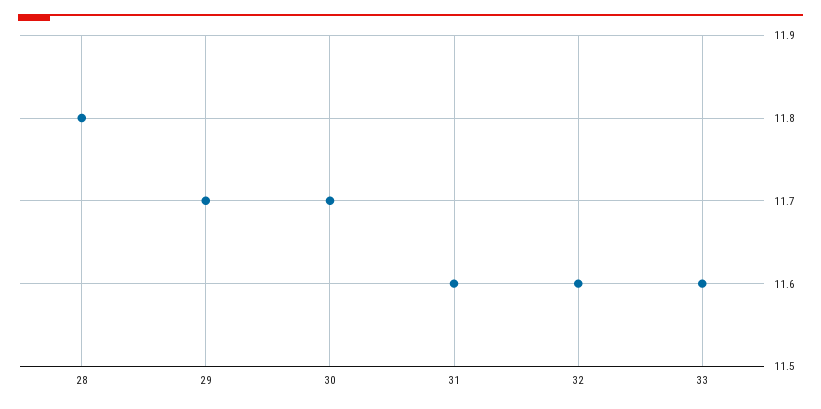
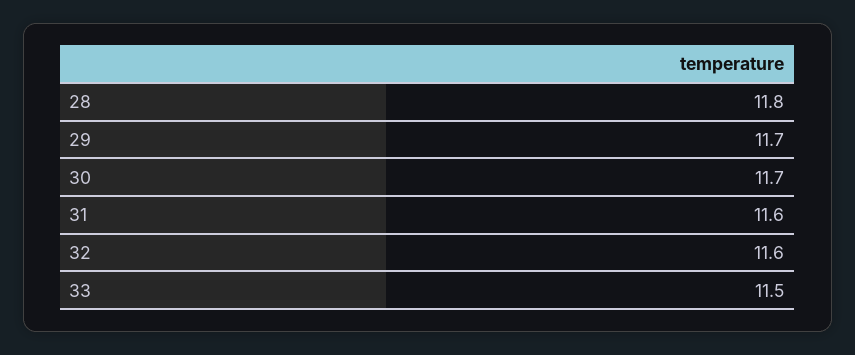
33: 11.6 -> 11.5

